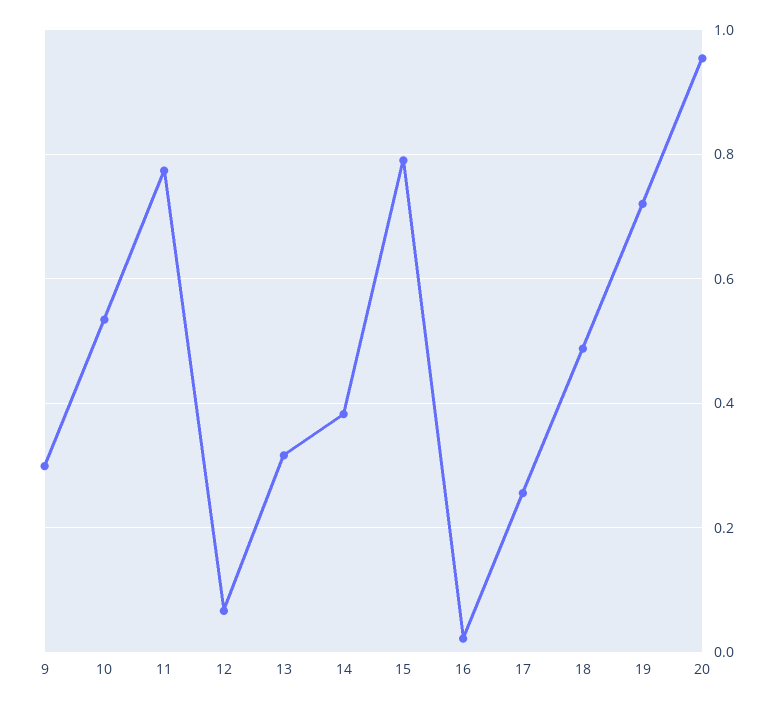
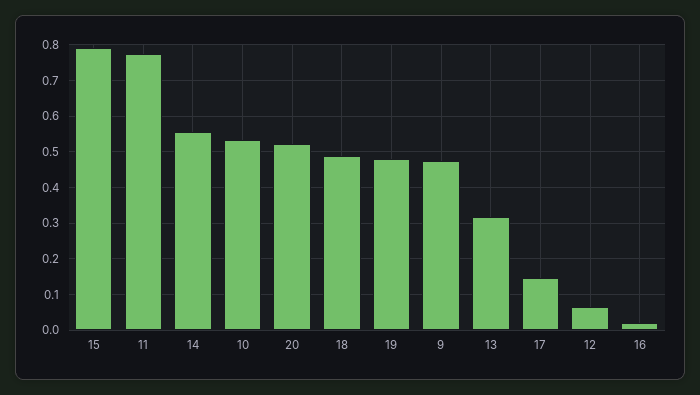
9: 0.3 -> 0.48
14: 0.38 -> 0.56
17: 0.26 -> 0.14
19: 0.72 -> 0.48
20: 0.96 -> 0.52

